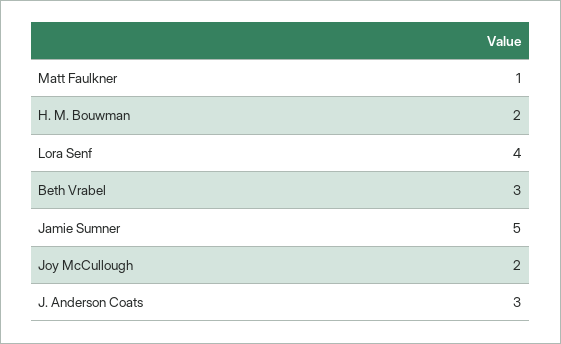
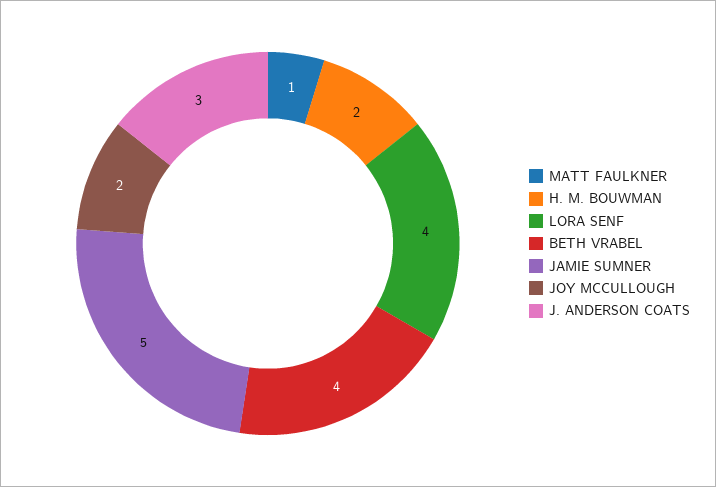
Beth Vrabel: 3 -> 4

